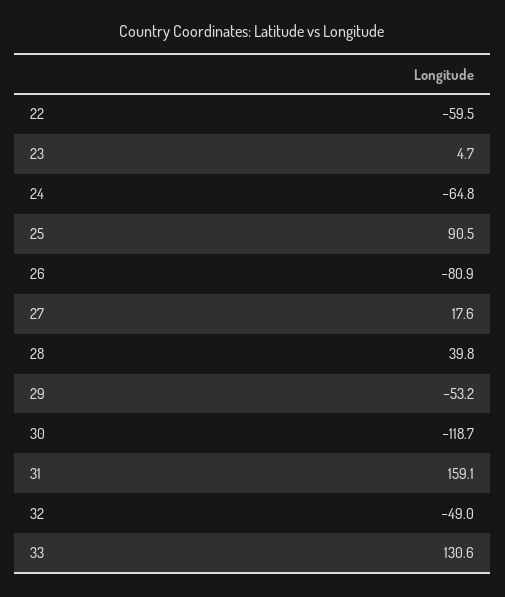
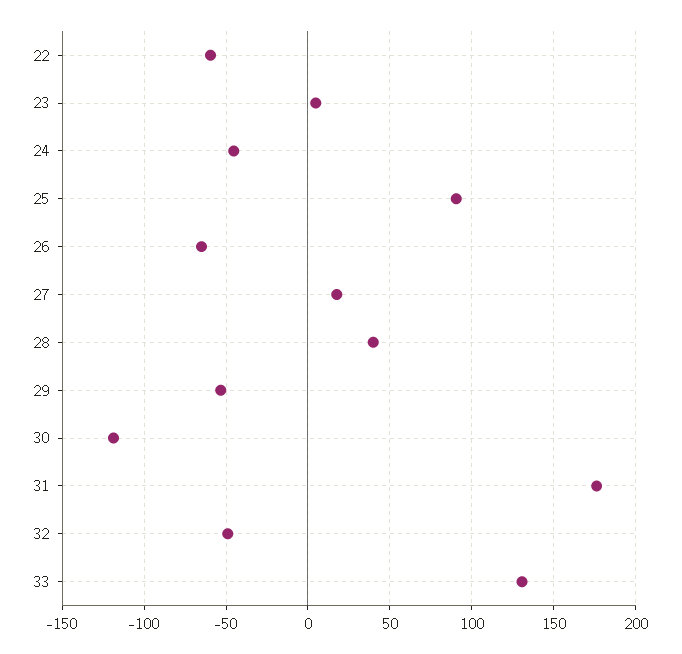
24: -64.8 -> -45
26: -80.9 -> -65
31: 159.1 -> 175

